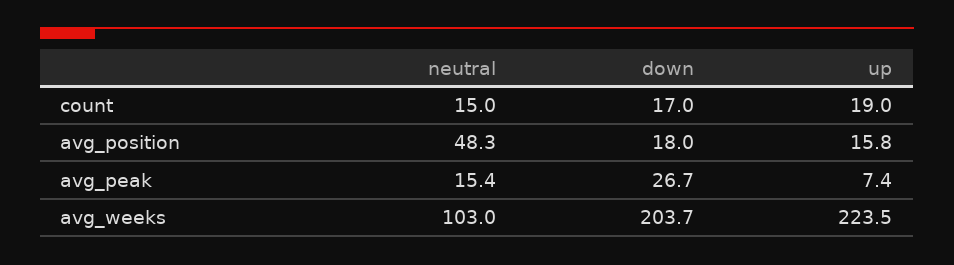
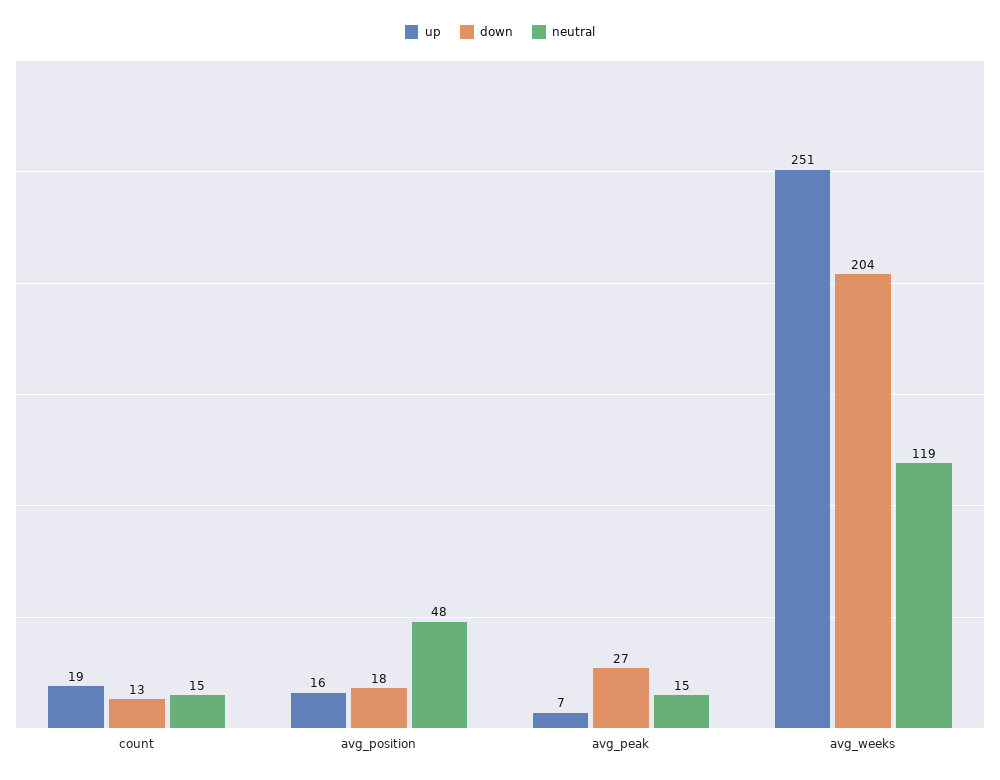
down, count: 17 -> 13
neutral, avg_weeks: 103 -> 119
up, avg_weeks: 223.5 -> 251

